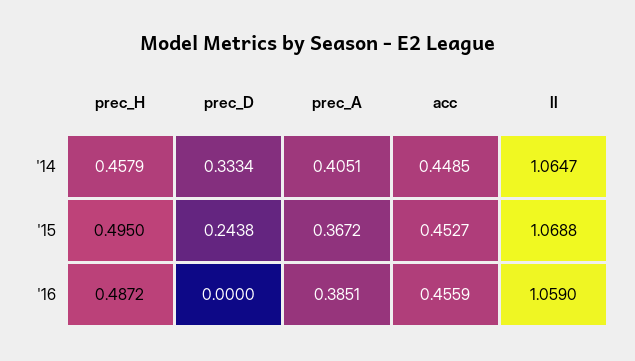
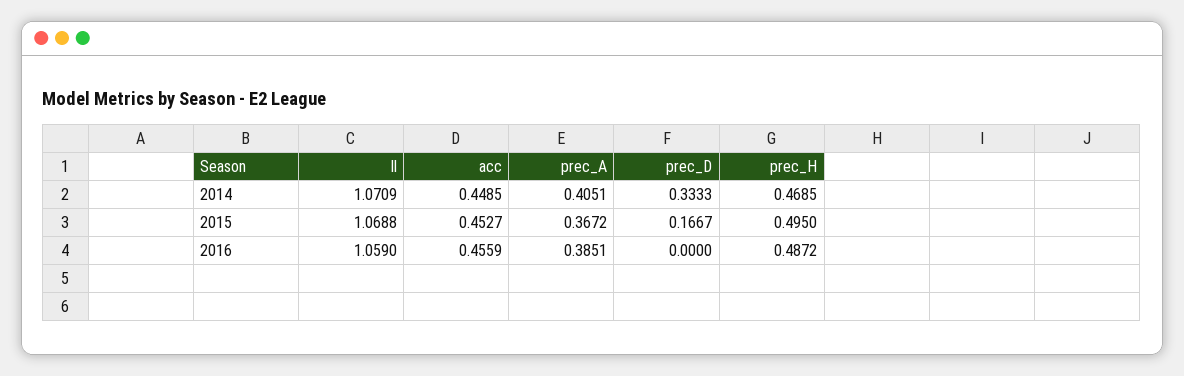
prec_H, '14: 0.4579 -> 0.4685
prec_D, '14: 0.3334 -> 0.3333
ll, '14: 1.0647 -> 1.0709
prec_D, '15: 0.2438 -> 0.1667

